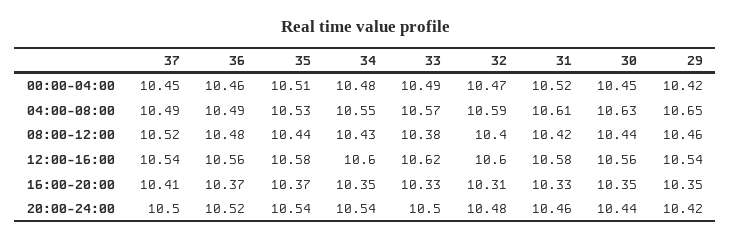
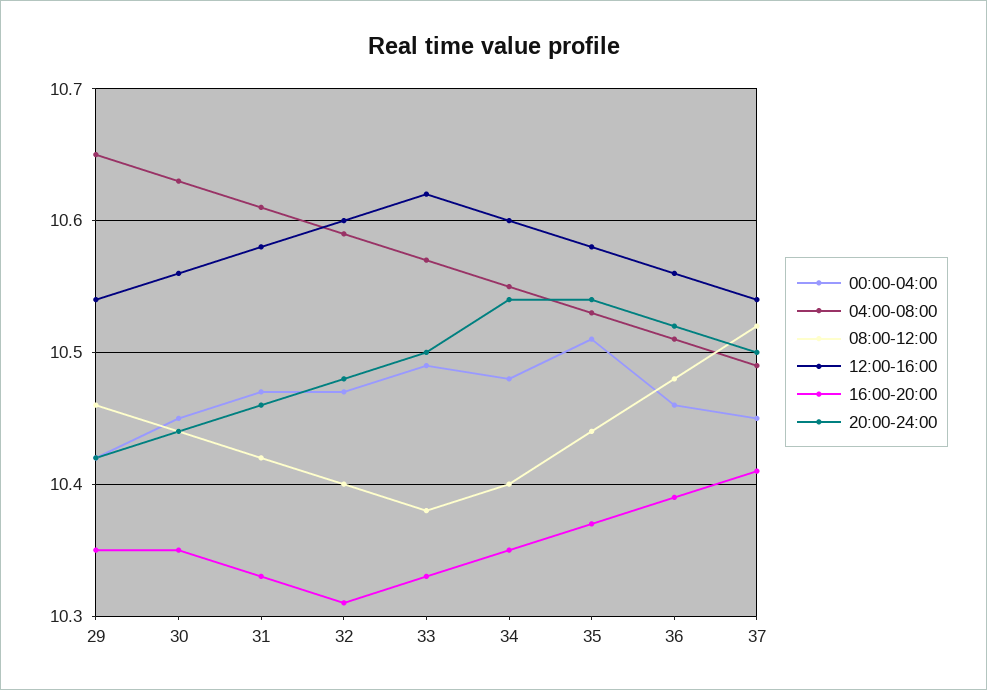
00:00-04:00, 31: 10.52 -> 10.47
04:00-08:00, 36: 10.49 -> 10.51
08:00-12:00, 34: 10.43 -> 10.4
16:00-20:00, 36: 10.37 -> 10.39

